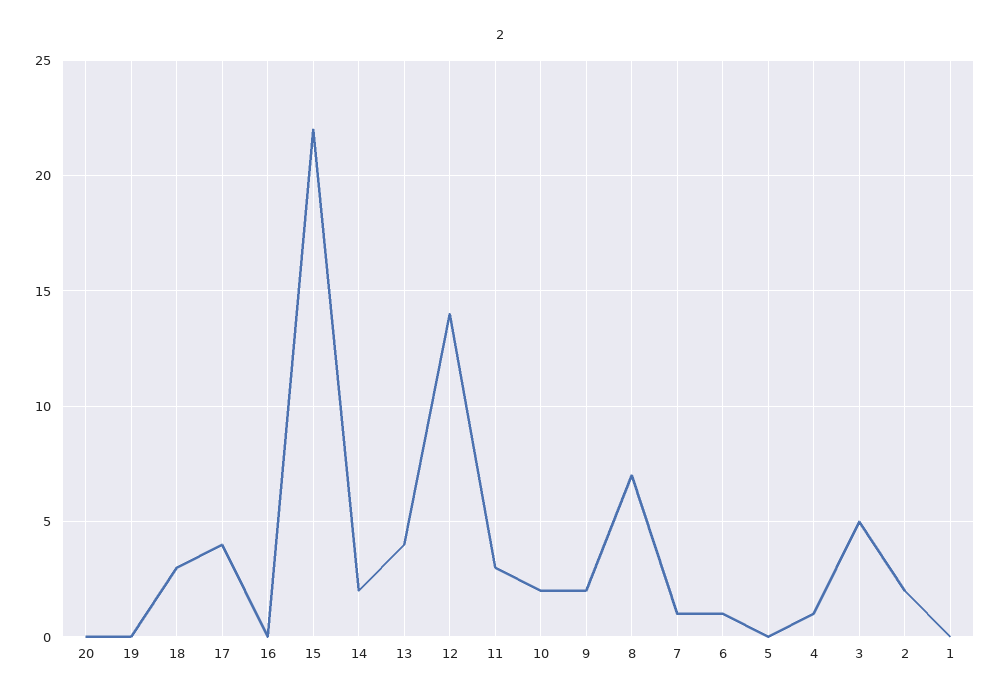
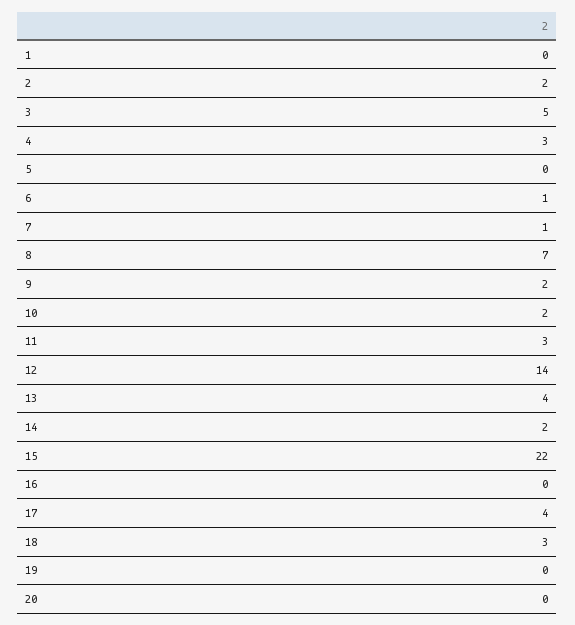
4: 1 -> 3

